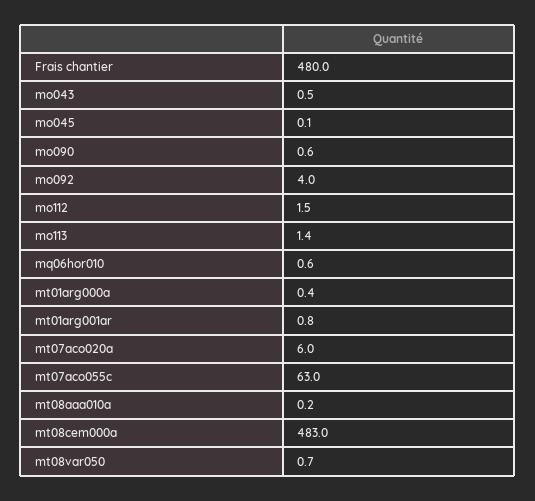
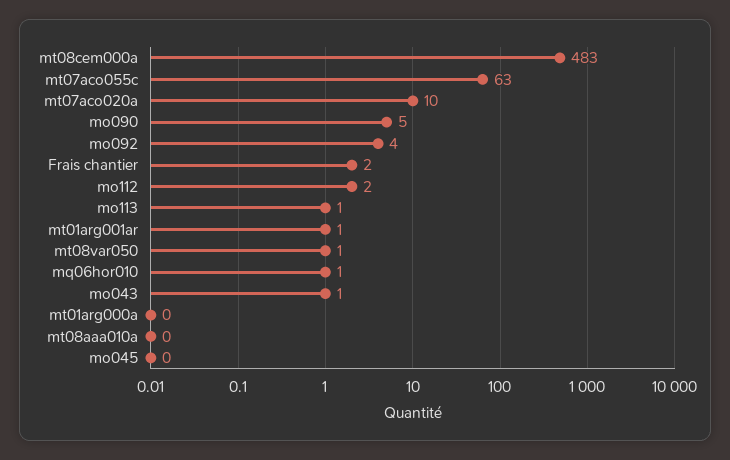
Frais chantier: 480 -> 2
mo090: 0.6 -> 5
mt07aco020a: 6 -> 10

